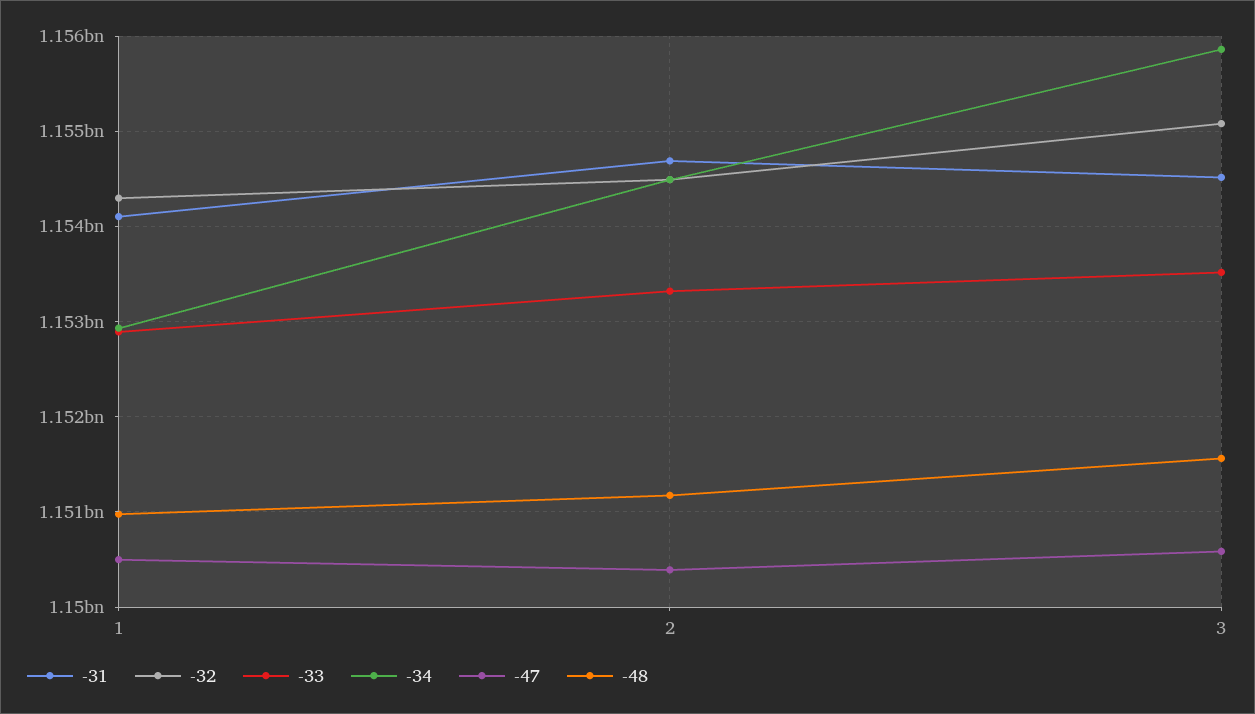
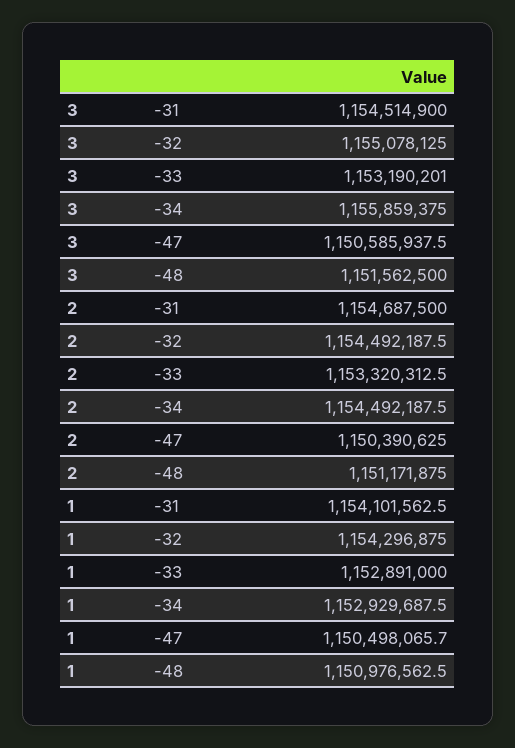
-33, 3: 1153500000 -> 1153190201

